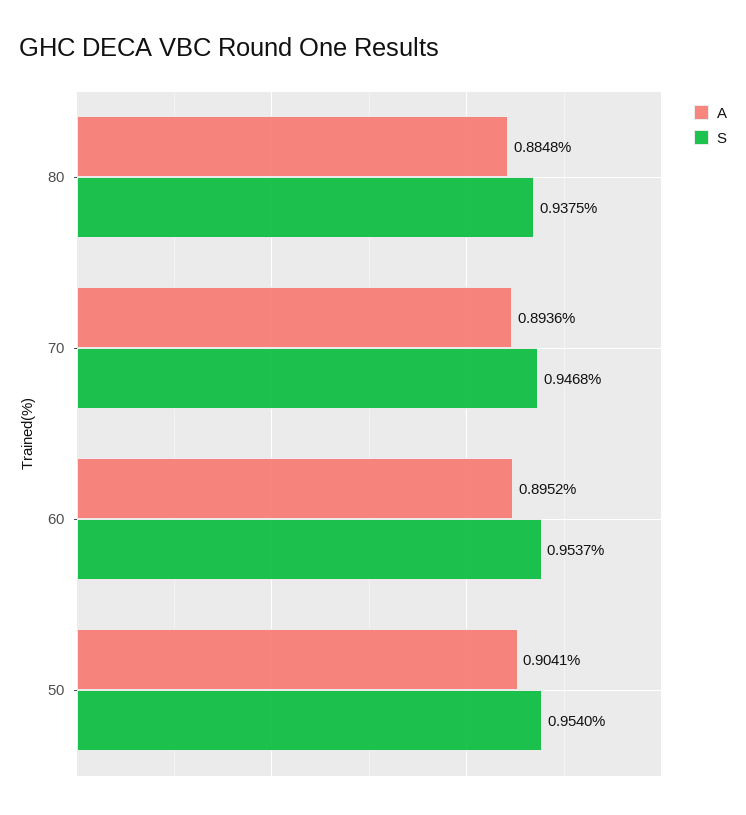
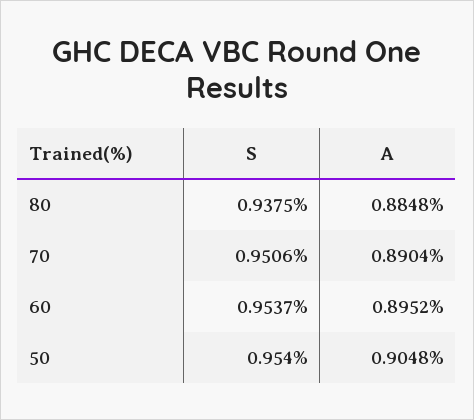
A, 70: 0.8936 -> 0.8904
S, 70: 0.9468 -> 0.9506
A, 50: 0.9041 -> 0.9048

